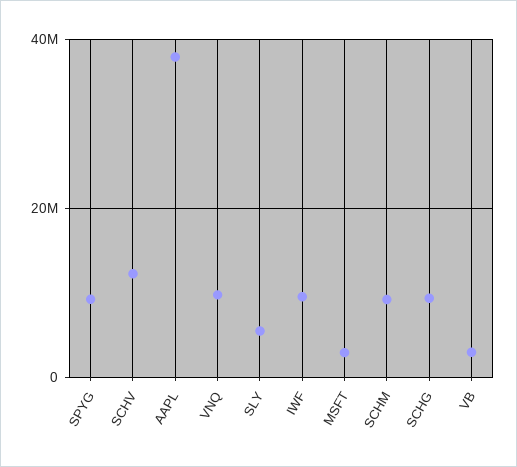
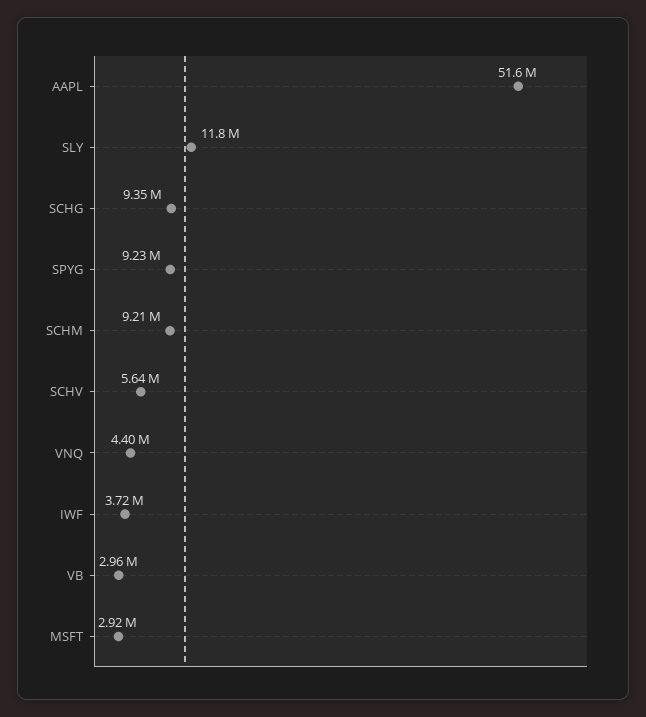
SCHV: 12000000 -> 5640000
AAPL: 38000000 -> 51600000
VNQ: 10000000 -> 4400000
SLY: 6000000 -> 11800000
IWF: 10000000 -> 3720000

